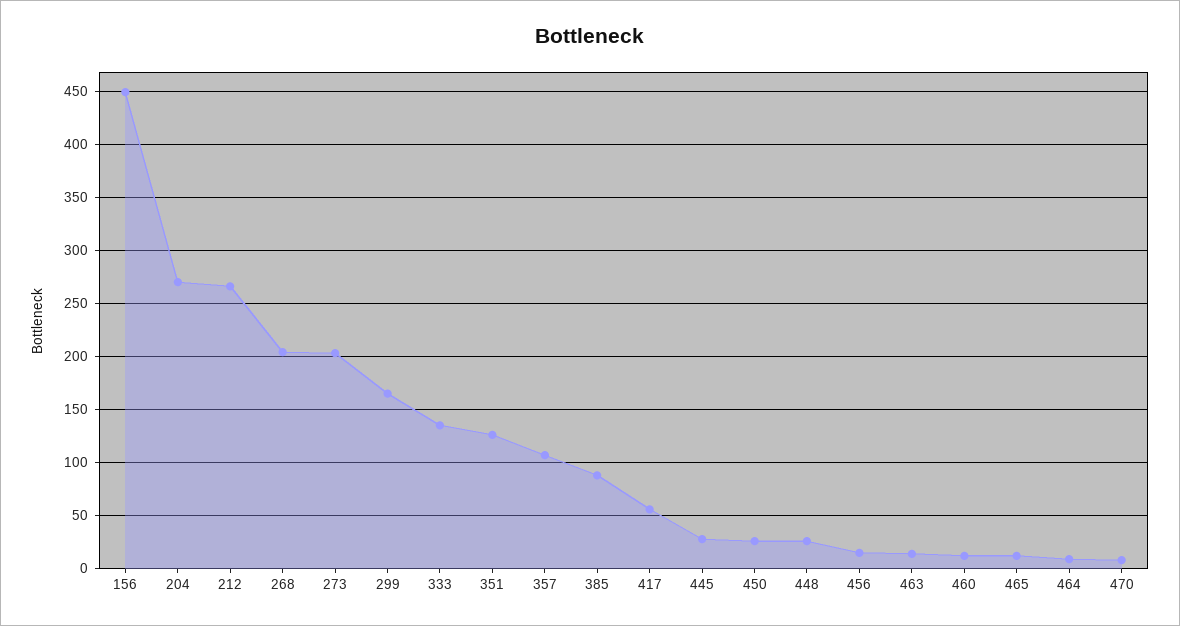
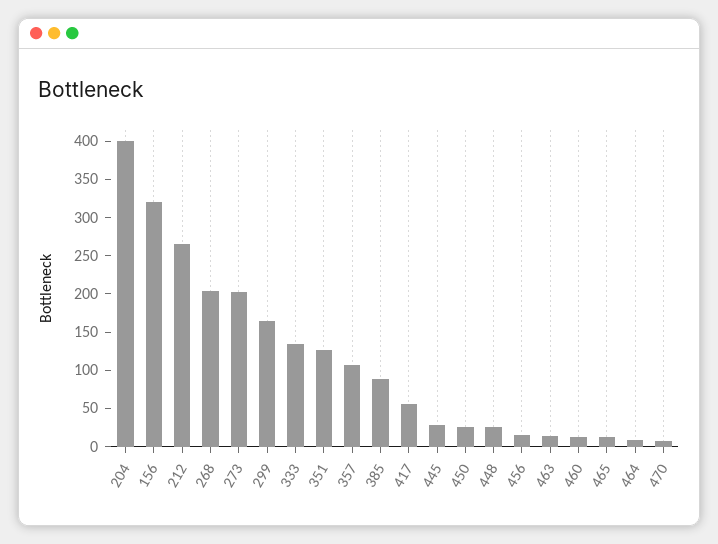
156: 450 -> 325
204: 270 -> 400

